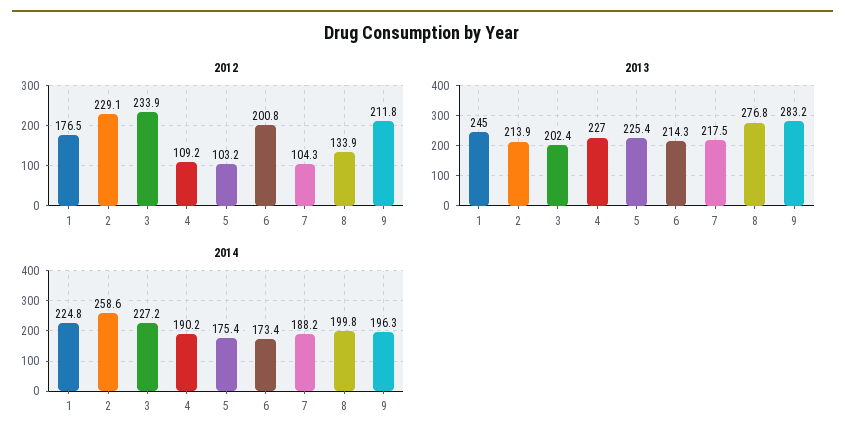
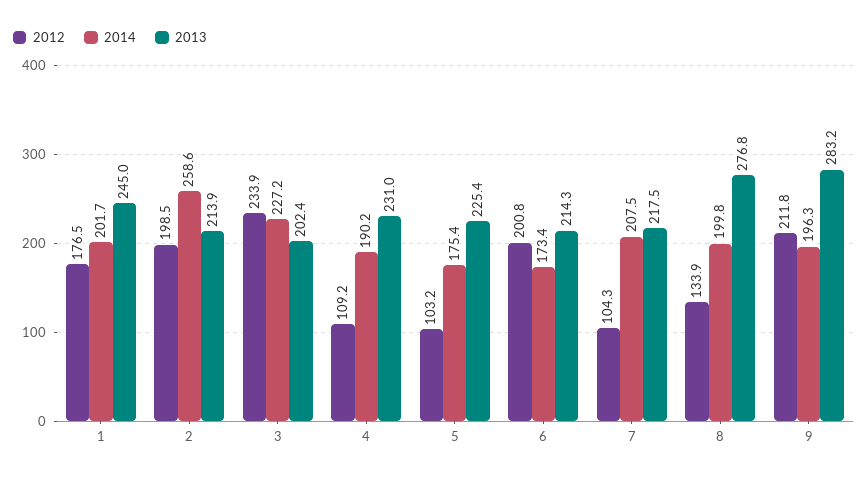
2012, 2: 229.1 -> 198.5
2013, 4: 227 -> 231
2014, 1: 224.8 -> 201.7
2014, 7: 188.2 -> 207.5

